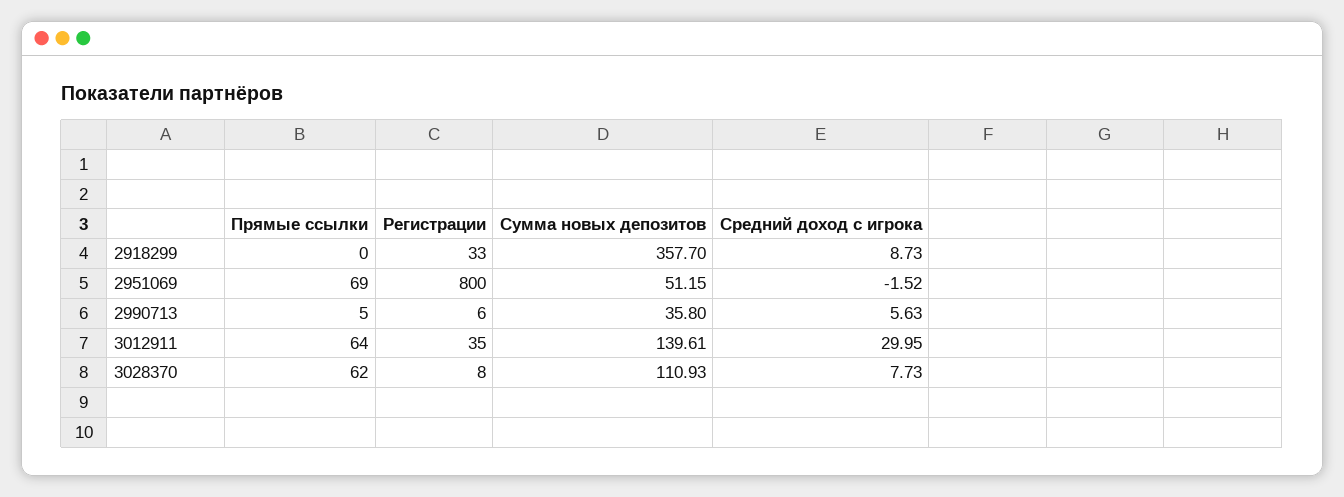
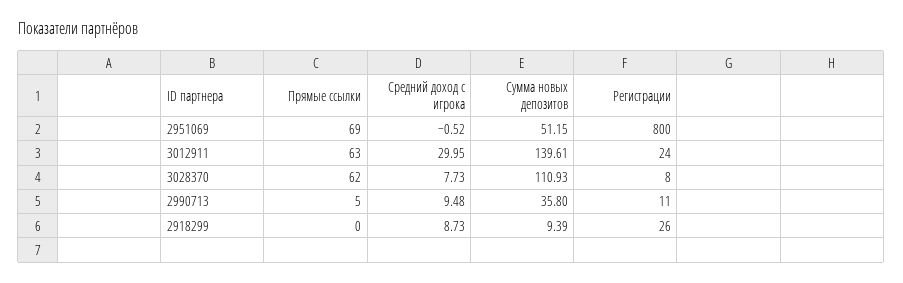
Регистрации, 2918299: 33 -> 26
Сумма новых депозитов, 2918299: 357.7 -> 9.39
Средний доход с игрока, 2951069: -1.52 -> -0.52
Регистрации, 2990713: 6 -> 11
Средний доход с игрока, 2990713: 5.63 -> 9.48
Прямые ссылки, 3012911: 64 -> 63
Регистрации, 3012911: 35 -> 24

